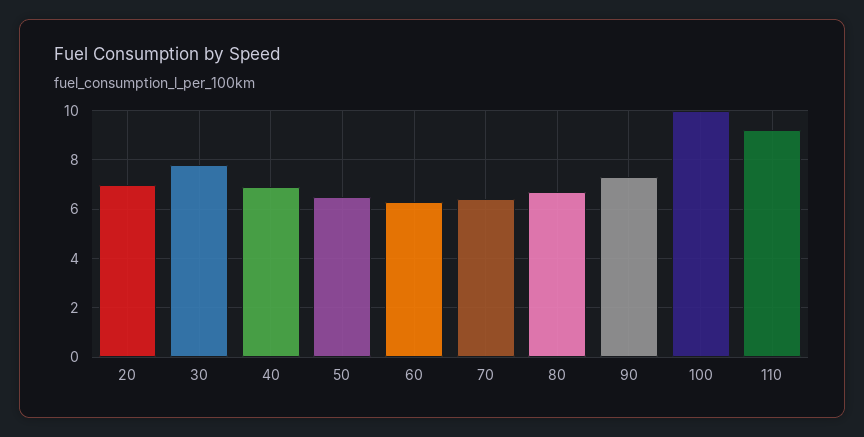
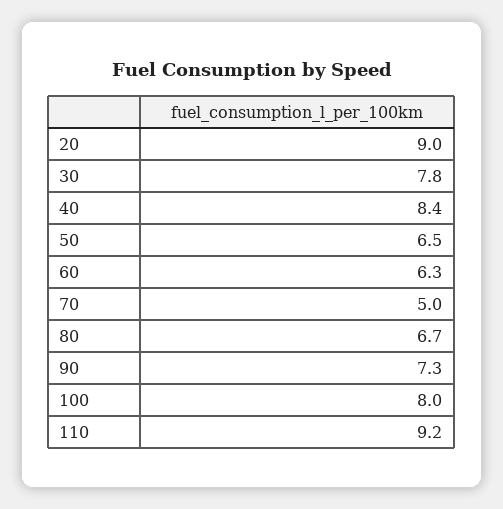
20: 7 -> 9
40: 7 -> 8.4
70: 6.5 -> 5
100: 10 -> 8

